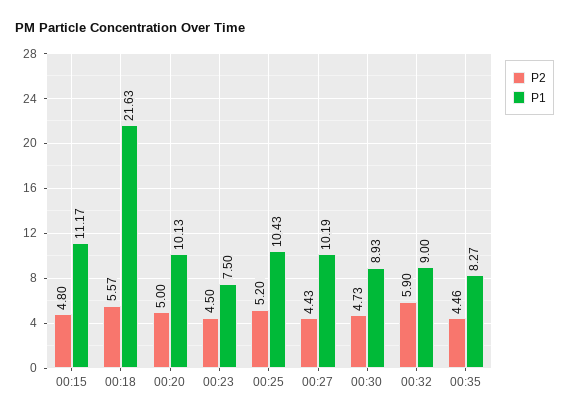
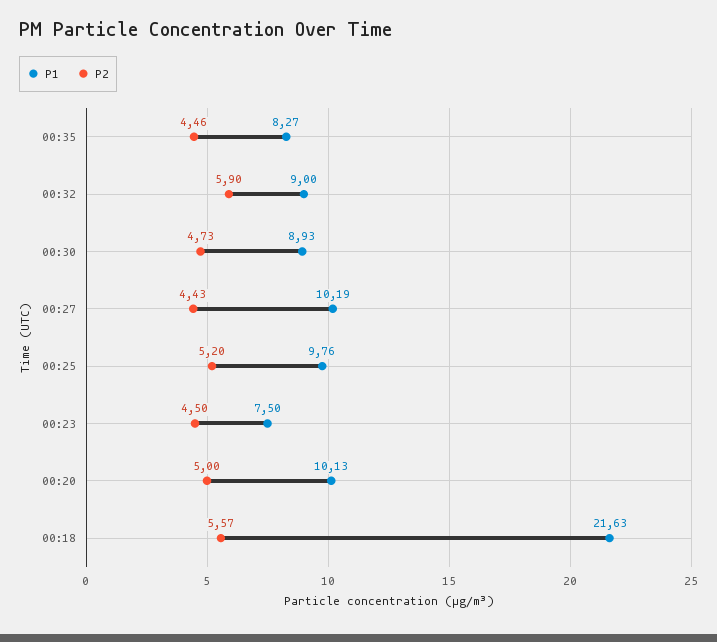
P2, 00:15: 4.8 -> none
P1, 00:15: 11.17 -> none
P1, 00:25: 10.43 -> 9.76

